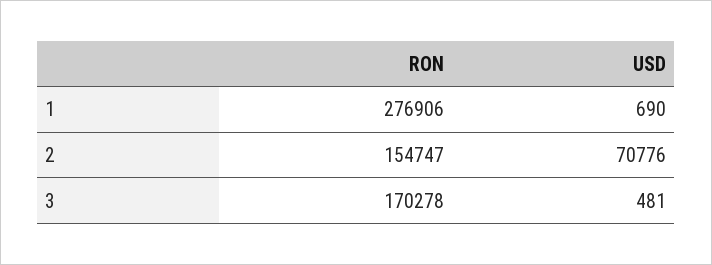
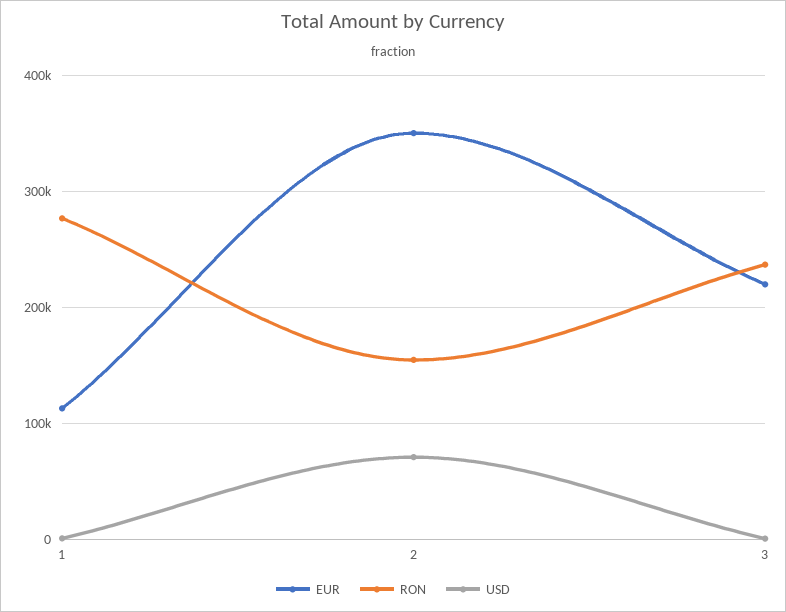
RON, 3: 170278 -> 240000
EUR, 1: none -> 110000
EUR, 2: none -> 350000
EUR, 3: none -> 220000

